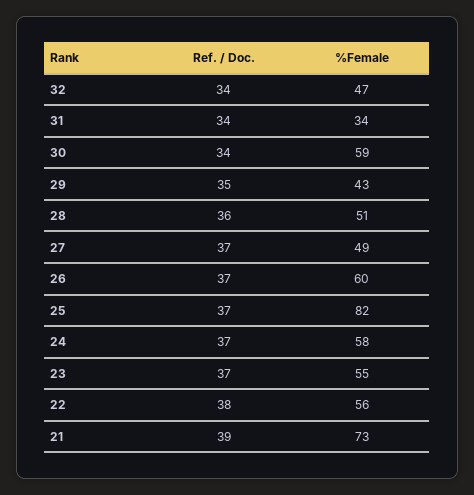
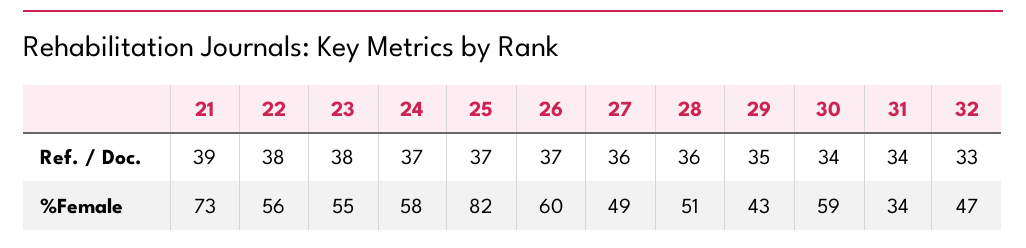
Ref. / Doc., 32: 34 -> 33
Ref. / Doc., 27: 37 -> 36
Ref. / Doc., 23: 37 -> 38

